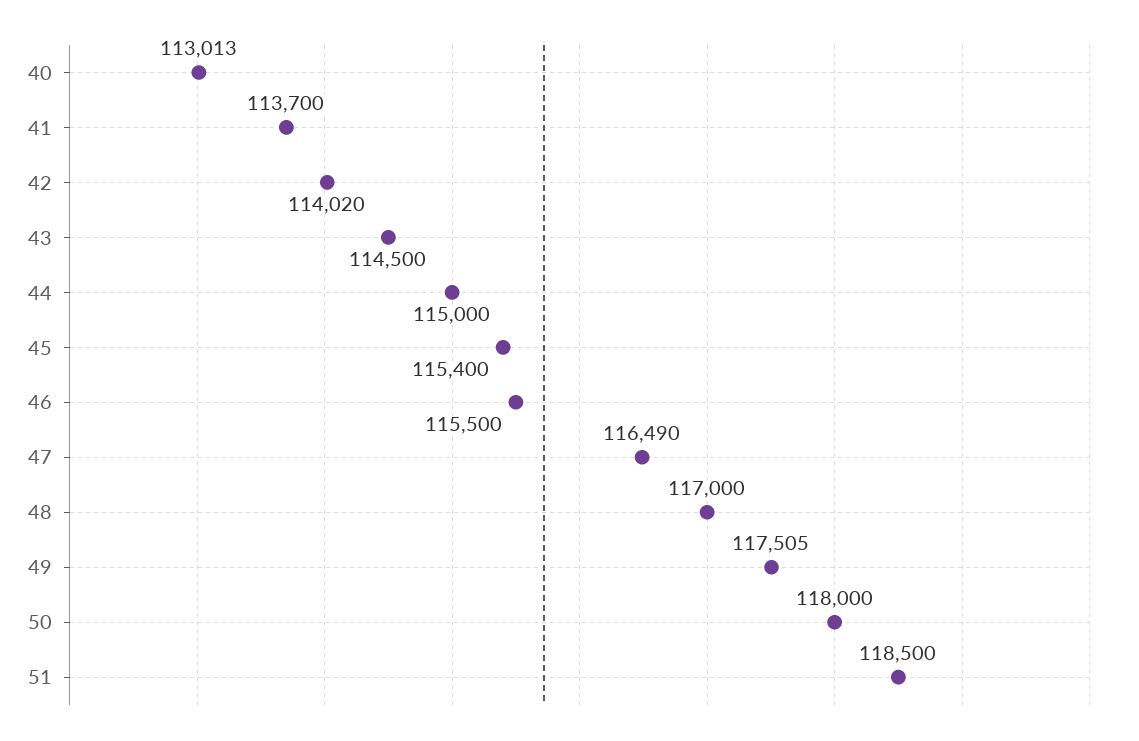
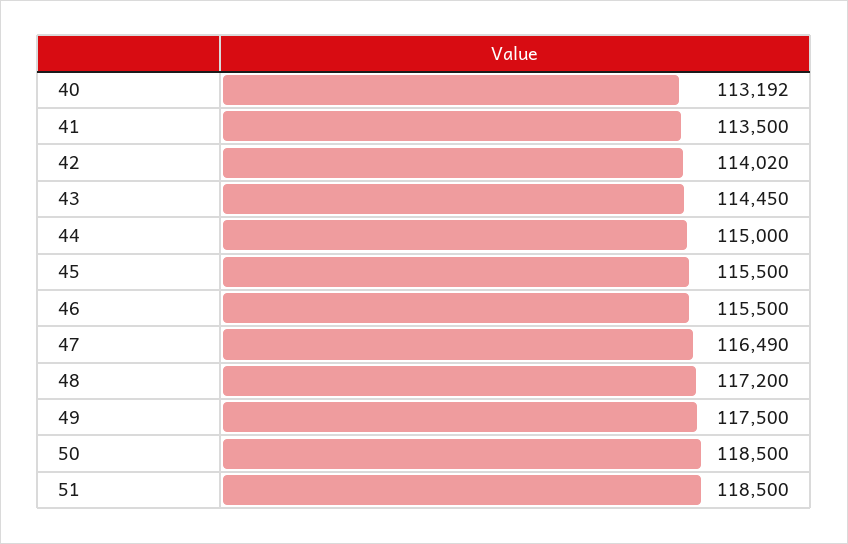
40: 113013 -> 113192
41: 113700 -> 113500
43: 114500 -> 114450
45: 115400 -> 115500
48: 117000 -> 117200
49: 117505 -> 117500
50: 118000 -> 118500

